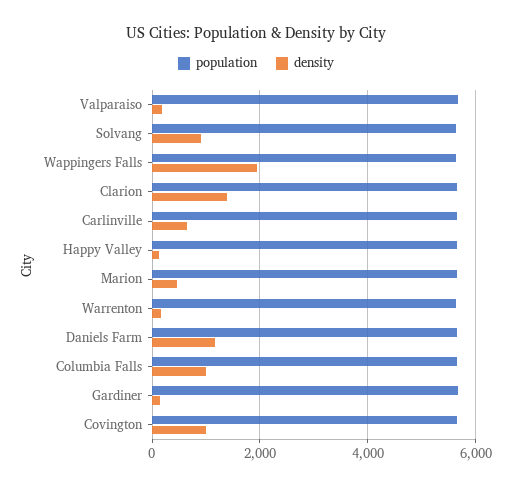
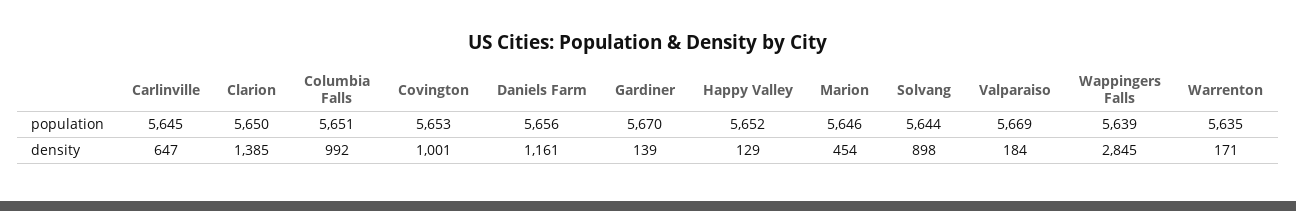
density, Wappingers Falls: 2000 -> 2845

